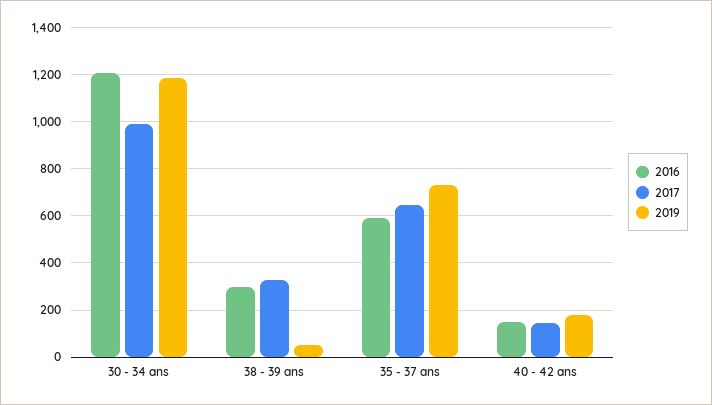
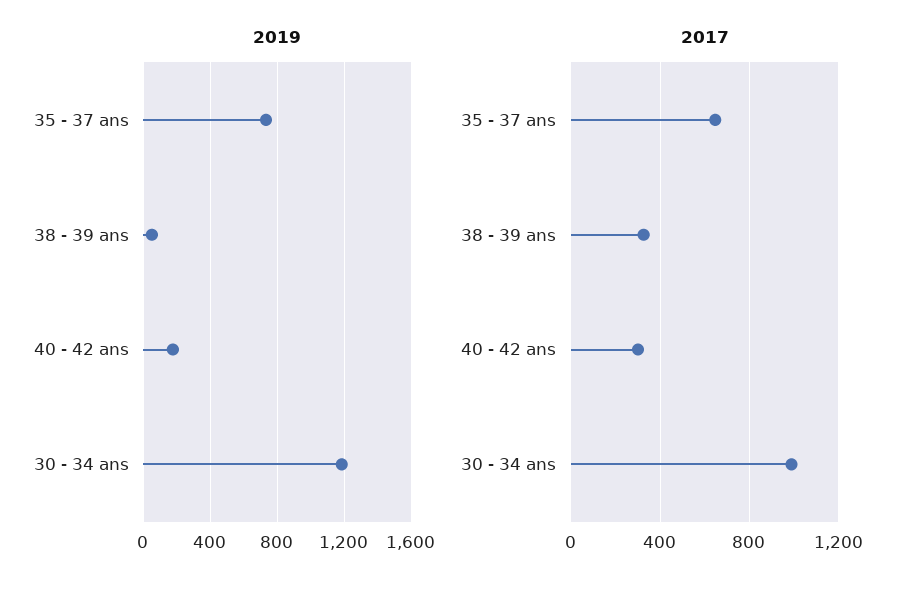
2016, 30 - 34 ans: 1200 -> none
2016, 38 - 39 ans: 300 -> none
2016, 35 - 37 ans: 600 -> none
2016, 40 - 42 ans: 150 -> none
2017, 40 - 42 ans: 150 -> 300

